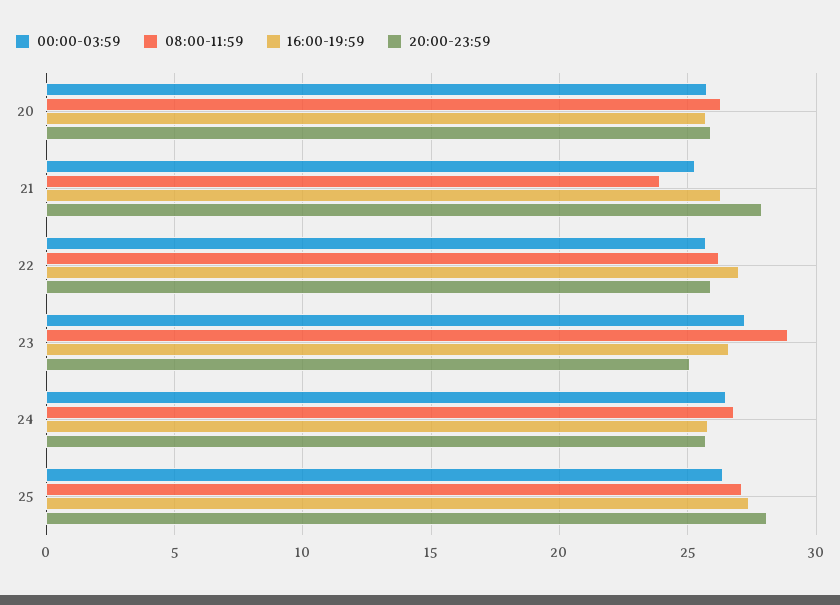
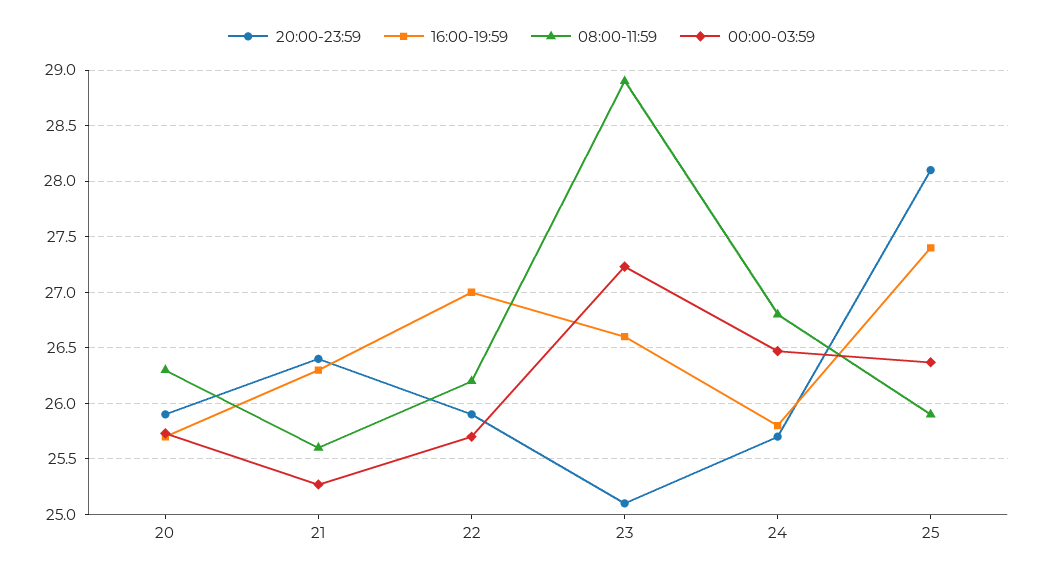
08:00-11:59, 21: 24 -> 25.6
20:00-23:59, 21: 28 -> 26.4
08:00-11:59, 25: 27 -> 25.9

